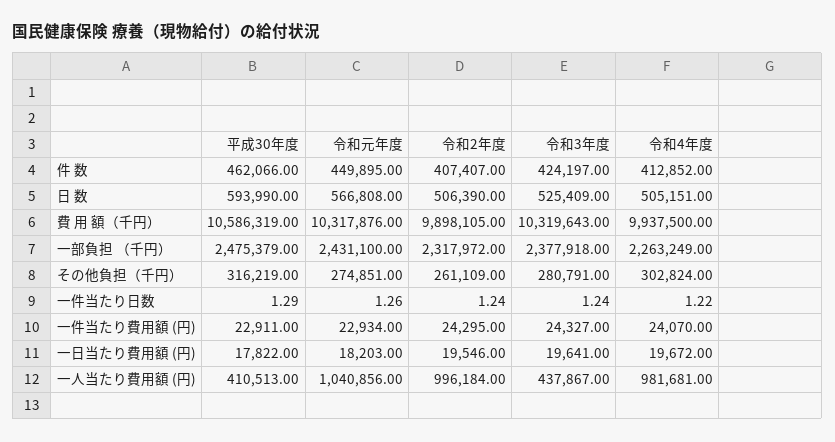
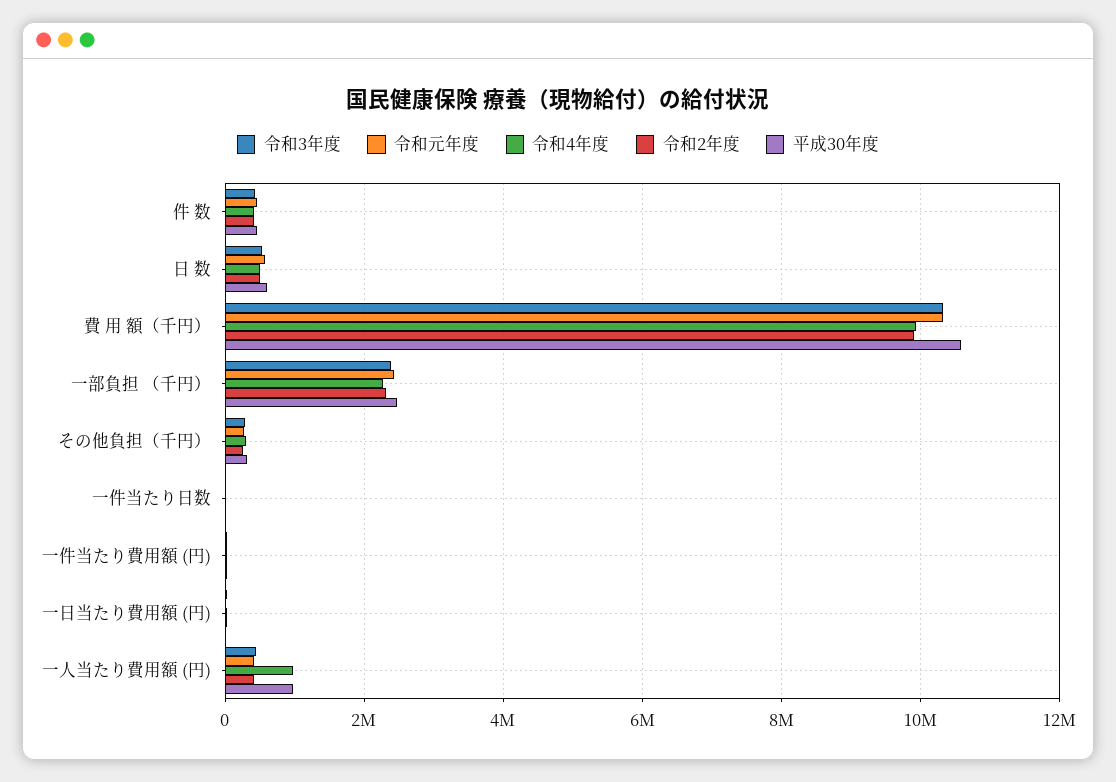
平成30年度, 一人当たり費用額 (円): 410513 -> 1000000
令和元年度, 一人当たり費用額 (円): 1040856 -> 400000
令和2年度, 一人当たり費用額 (円): 996184 -> 400000

